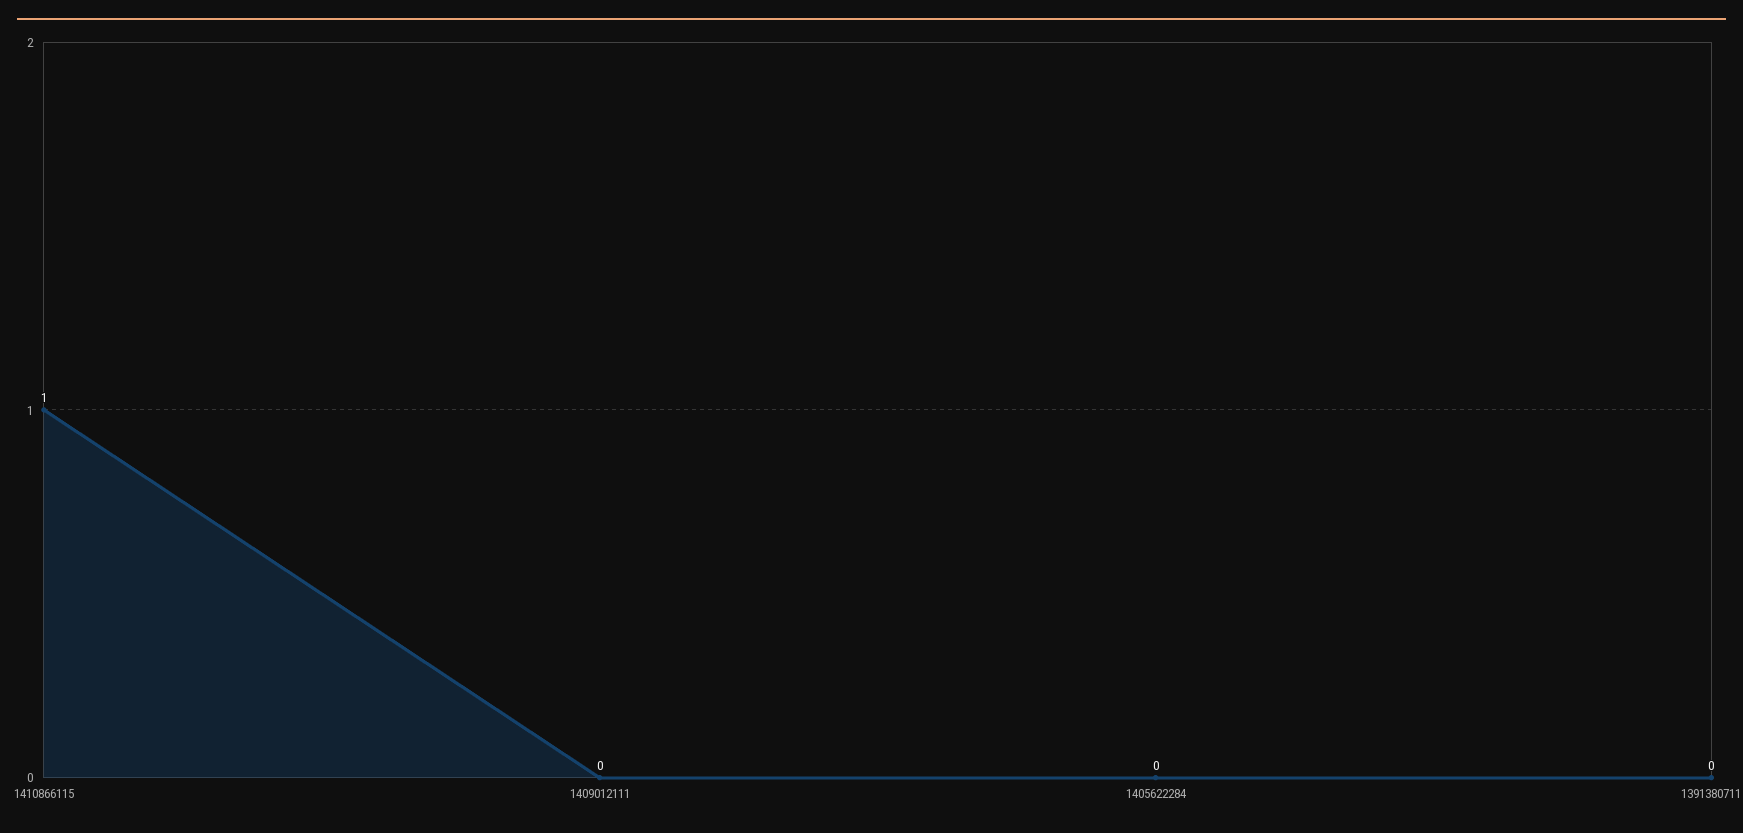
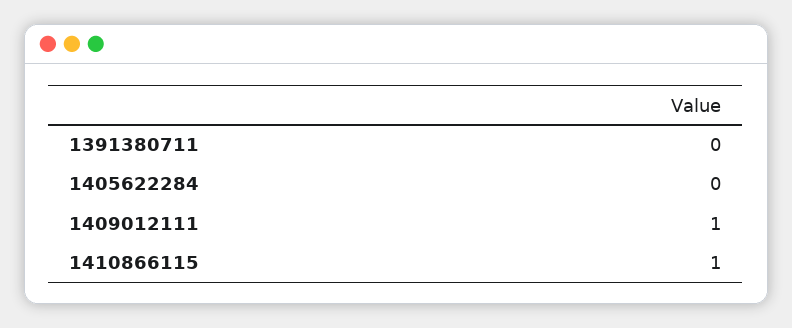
1409012111: 0 -> 1

